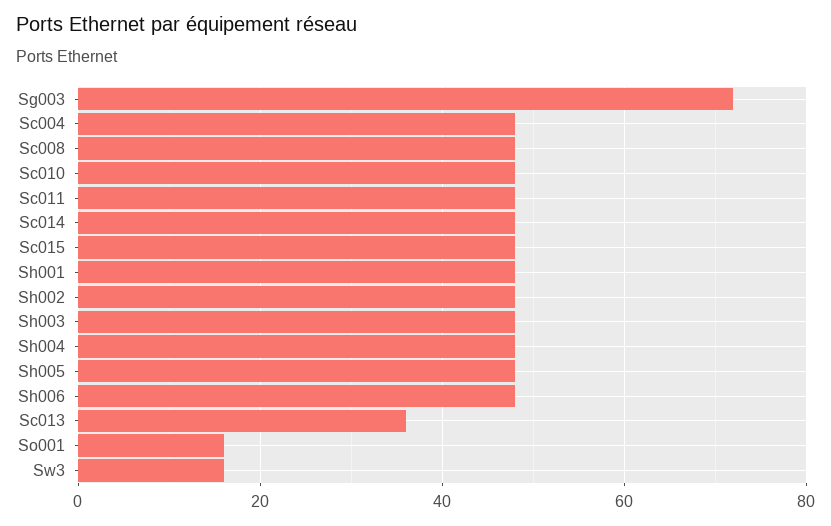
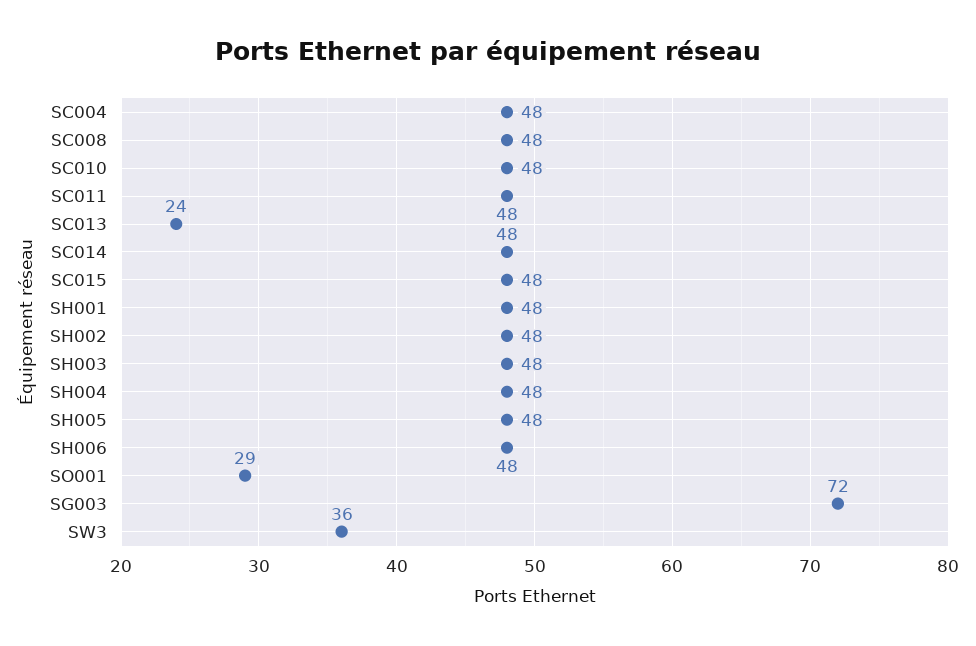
Sc013: 35 -> 24
So001: 15 -> 29
Sw3: 15 -> 36

